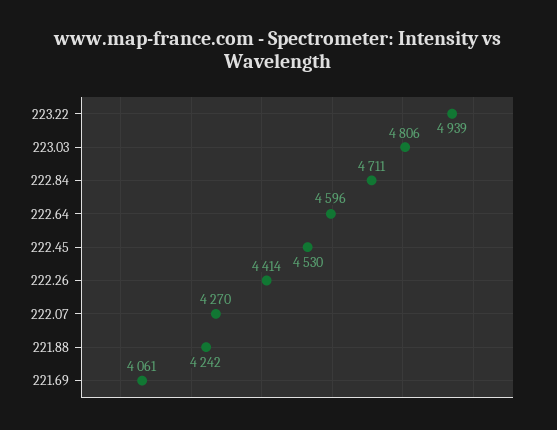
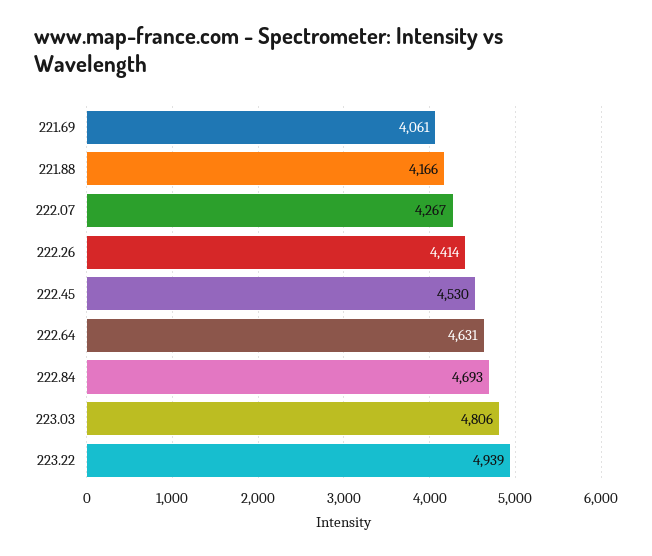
222.84: 4711 -> 4693
222.64: 4596 -> 4631
222.07: 4270 -> 4267
221.88: 4242 -> 4166

